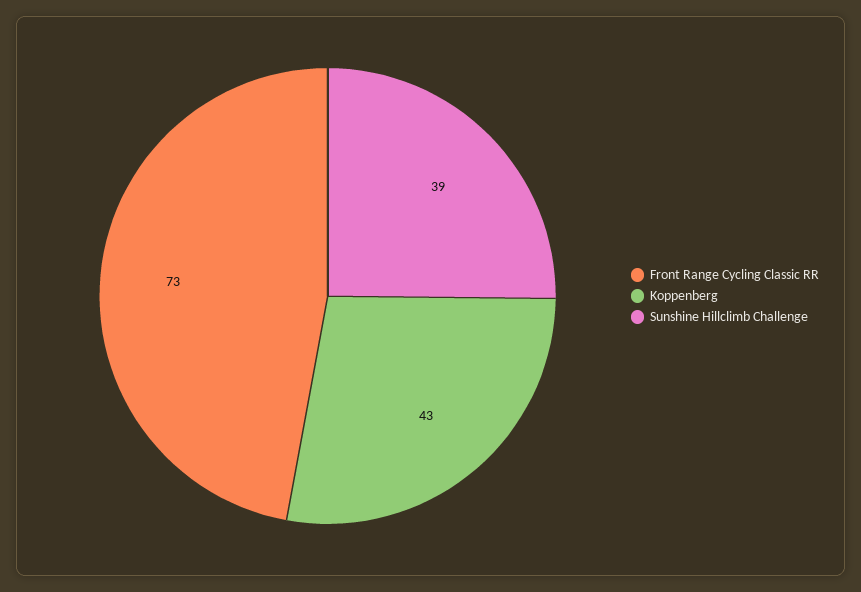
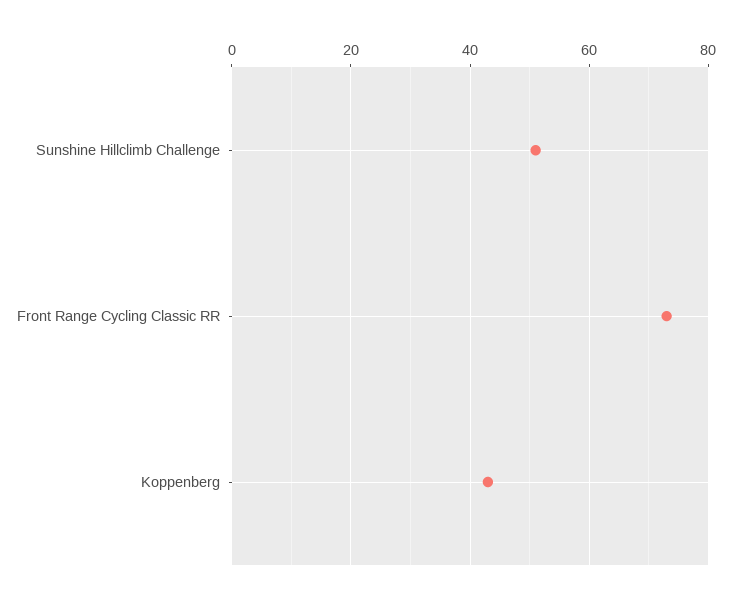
Sunshine Hillclimb Challenge: 39 -> 50

